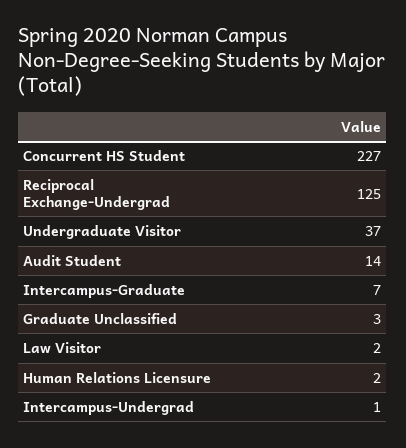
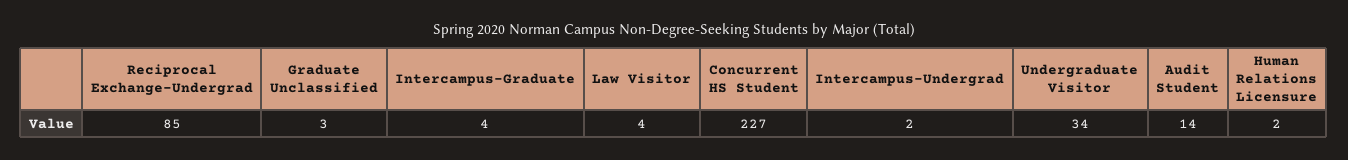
Reciprocal Exchange-Undergrad: 125 -> 85
Undergraduate Visitor: 37 -> 34
Intercampus-Graduate: 7 -> 4
Law Visitor: 2 -> 4
Intercampus-Undergrad: 1 -> 2

